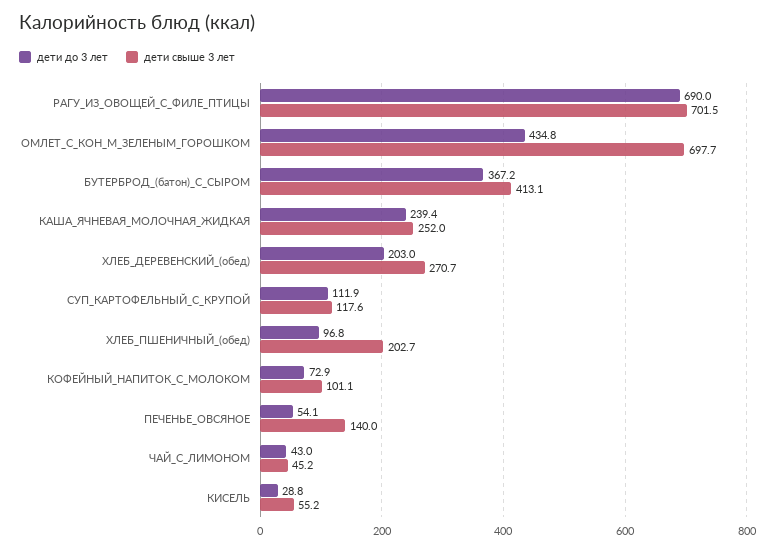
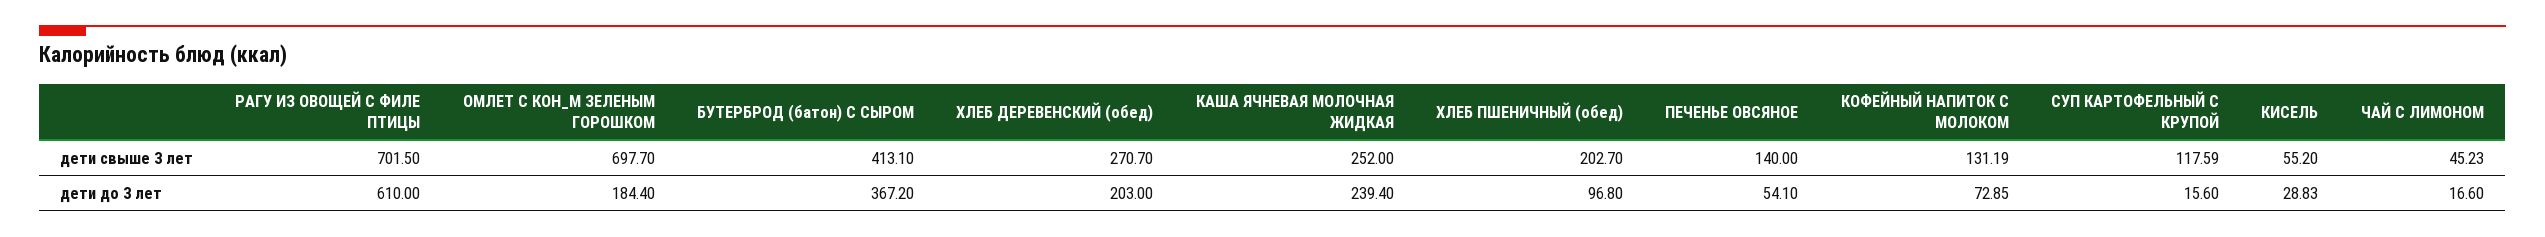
дети до 3 лет, РАГУ_ИЗ_ОВОЩЕЙ_С_ФИЛЕ_ПТИЦЫ: 690 -> 610
дети до 3 лет, ОМЛЕТ_С_КОН_М_ЗЕЛЕНЫМ_ГОРОШКОМ: 434.8 -> 184.4
дети до 3 лет, СУП_КАРТОФЕЛЬНЫЙ_С_КРУПОЙ: 111.9 -> 15.6
дети свыше 3 лет, КОФЕЙНЫЙ_НАПИТОК_С_МОЛОКОМ: 101.1 -> 131.19
дети до 3 лет, ЧАЙ_С_ЛИМОНОМ: 43 -> 16.6

